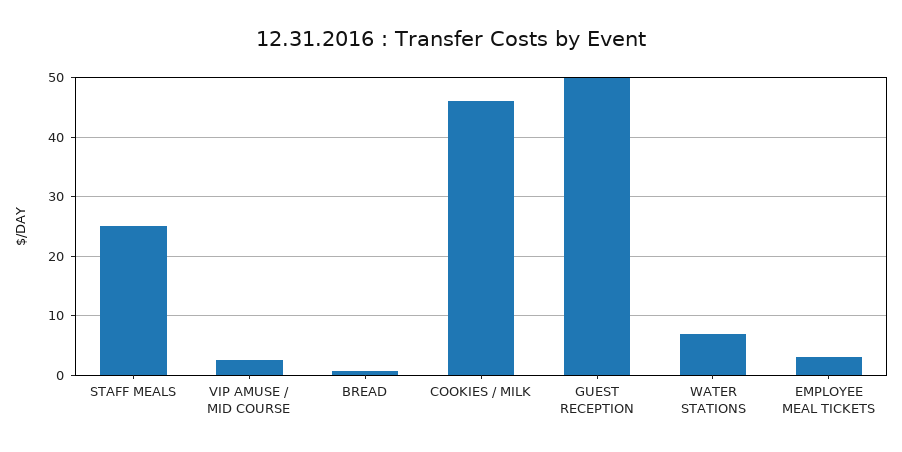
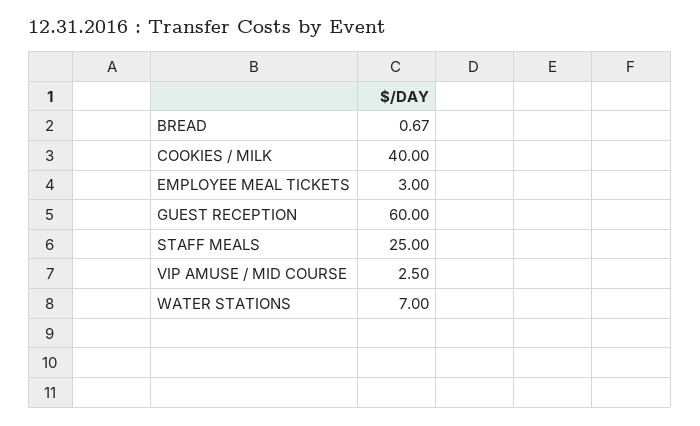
COOKIES / MILK: 46 -> 40
GUEST RECEPTION: 50 -> 60

